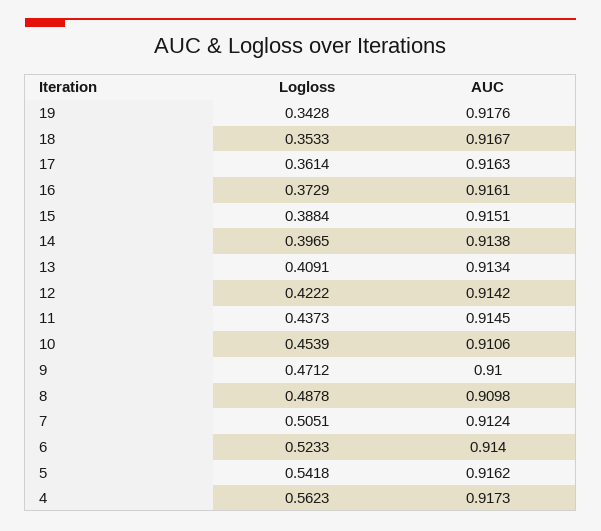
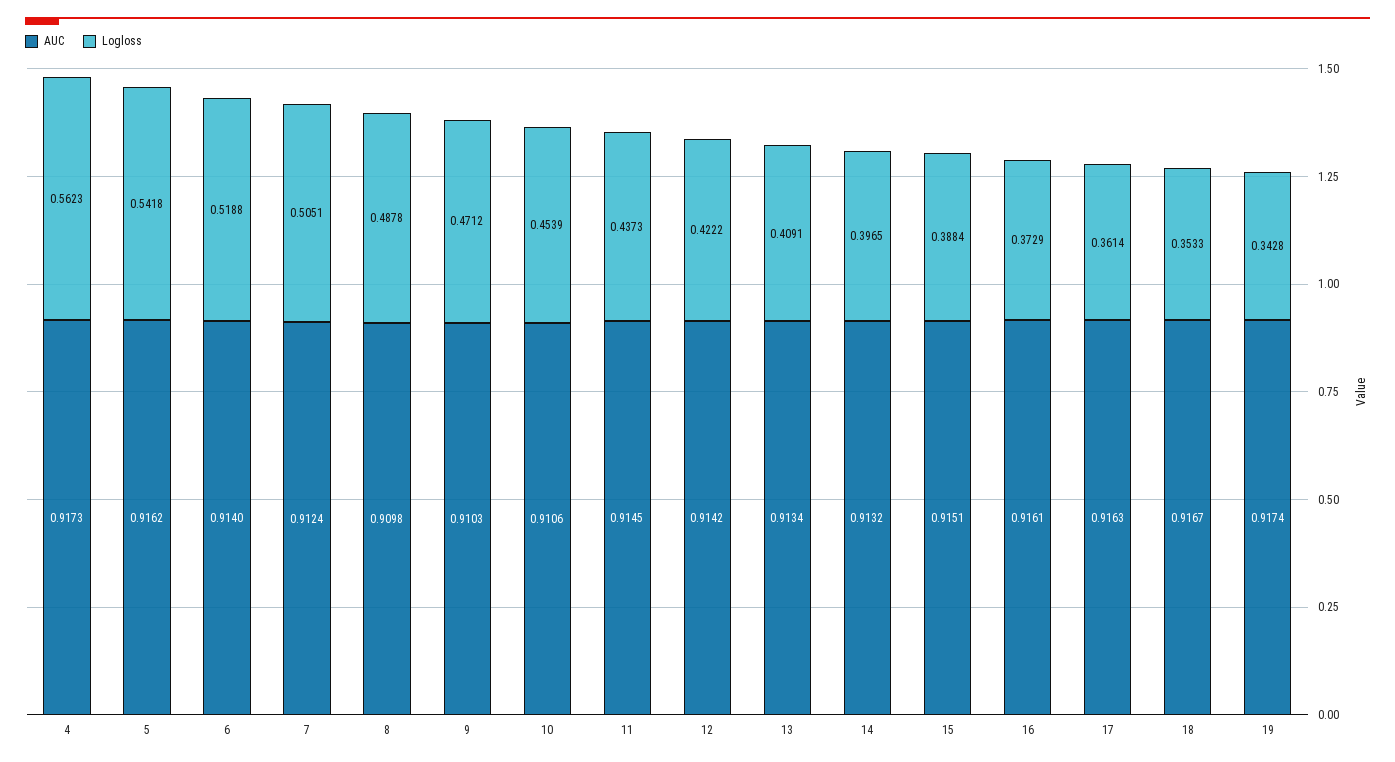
AUC, 19: 0.9176 -> 0.9174
AUC, 14: 0.9138 -> 0.9132
AUC, 9: 0.91 -> 0.9103
Logloss, 6: 0.5233 -> 0.5188

